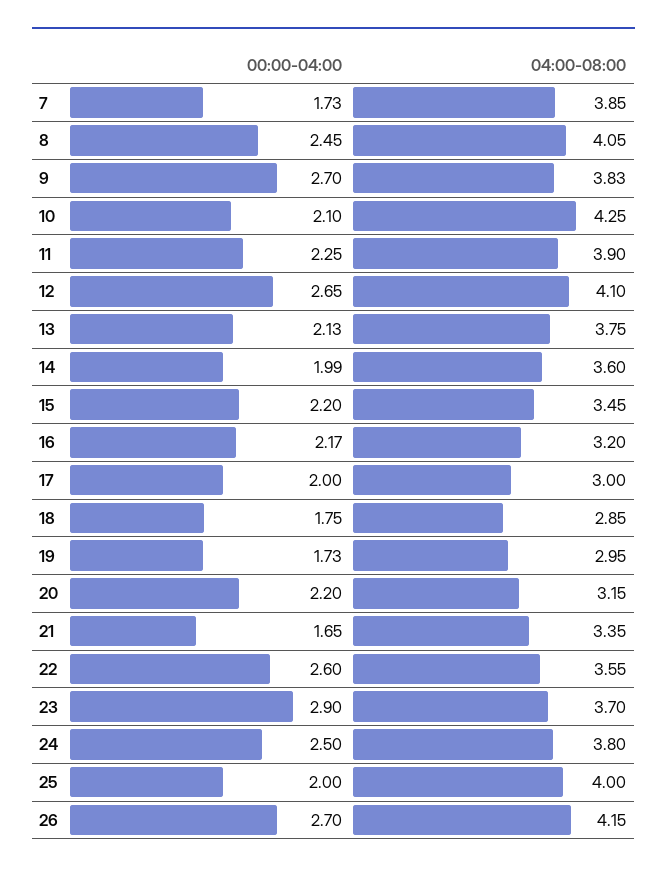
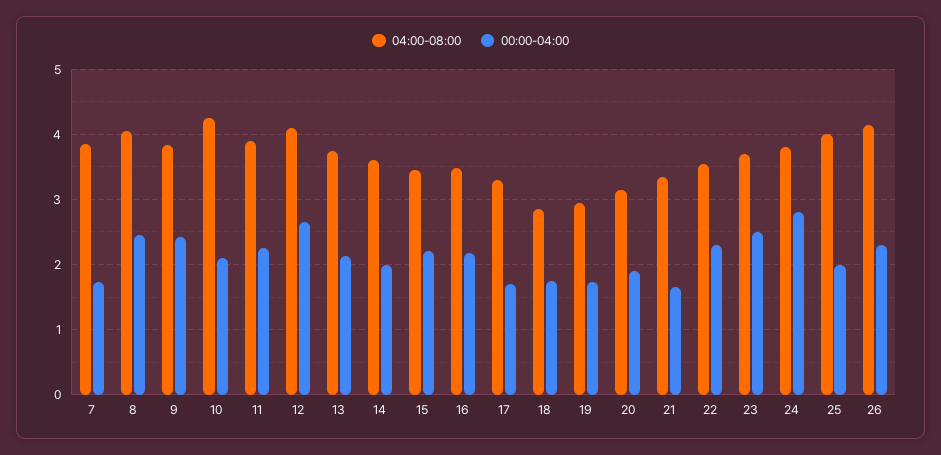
00:00-04:00, 9: 2.7 -> 2.4
04:00-08:00, 16: 3.2 -> 3.5
00:00-04:00, 17: 2 -> 1.7
04:00-08:00, 17: 3 -> 3.3
00:00-04:00, 20: 2.2 -> 1.9
00:00-04:00, 22: 2.6 -> 2.3
00:00-04:00, 23: 2.9 -> 2.5
00:00-04:00, 24: 2.5 -> 2.8
00:00-04:00, 26: 2.7 -> 2.3

